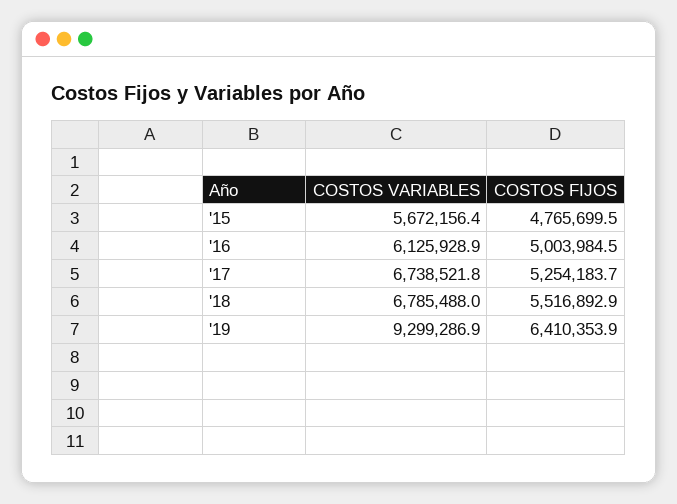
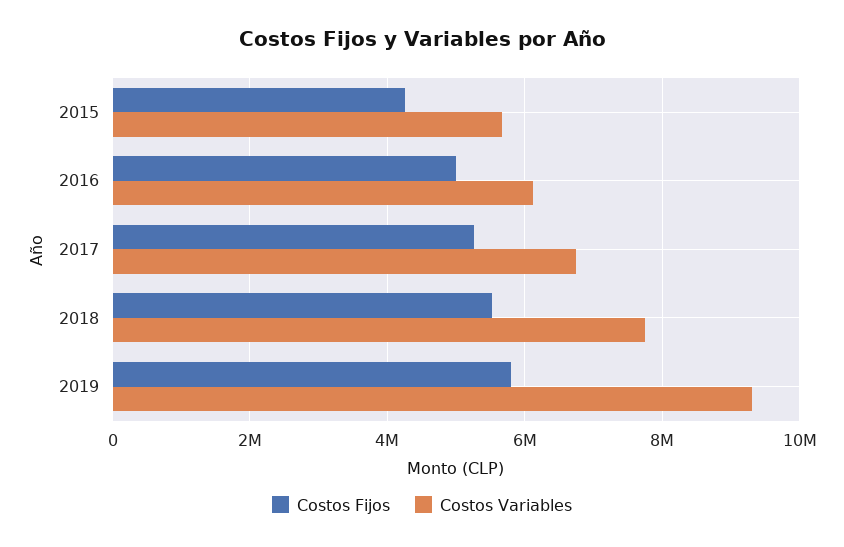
COSTOS FIJOS, '15: 4765699.5 -> 4200000
COSTOS VARIABLES, '18: 6785488 -> 7800000
COSTOS FIJOS, '19: 6410353.9 -> 5800000

